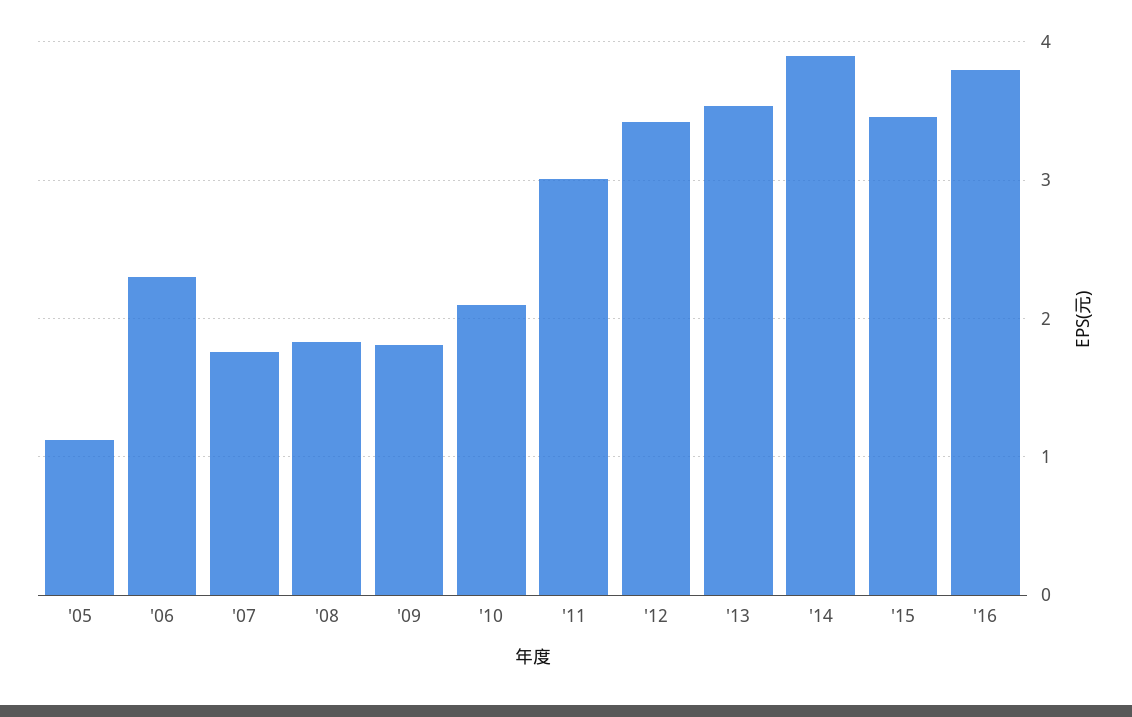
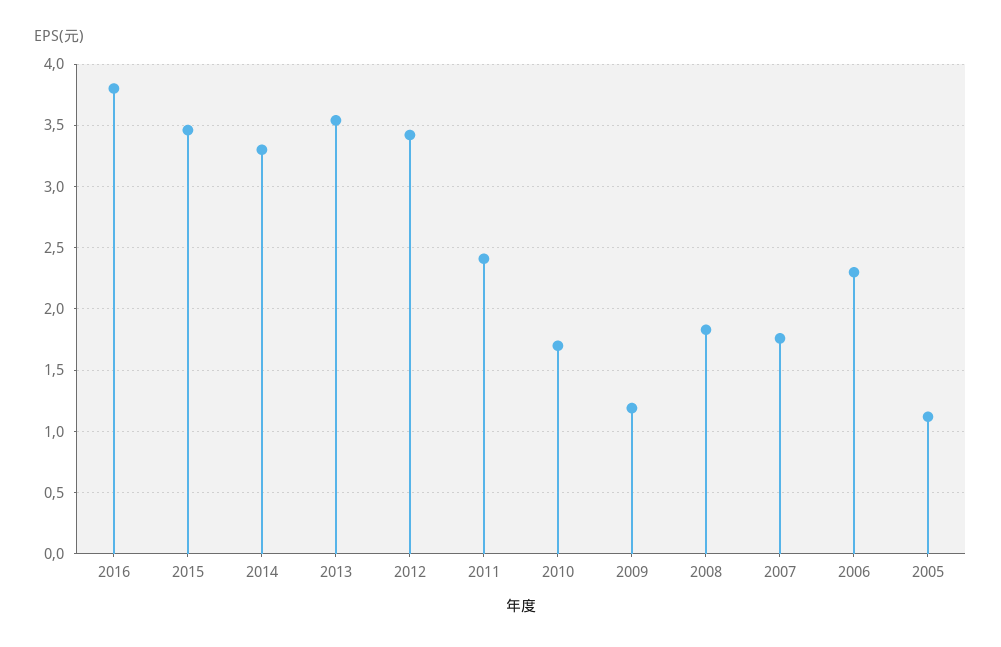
'09: 1.8 -> 1.2
'10: 2.1 -> 1.7
'11: 3 -> 2.4
'14: 3.9 -> 3.3

